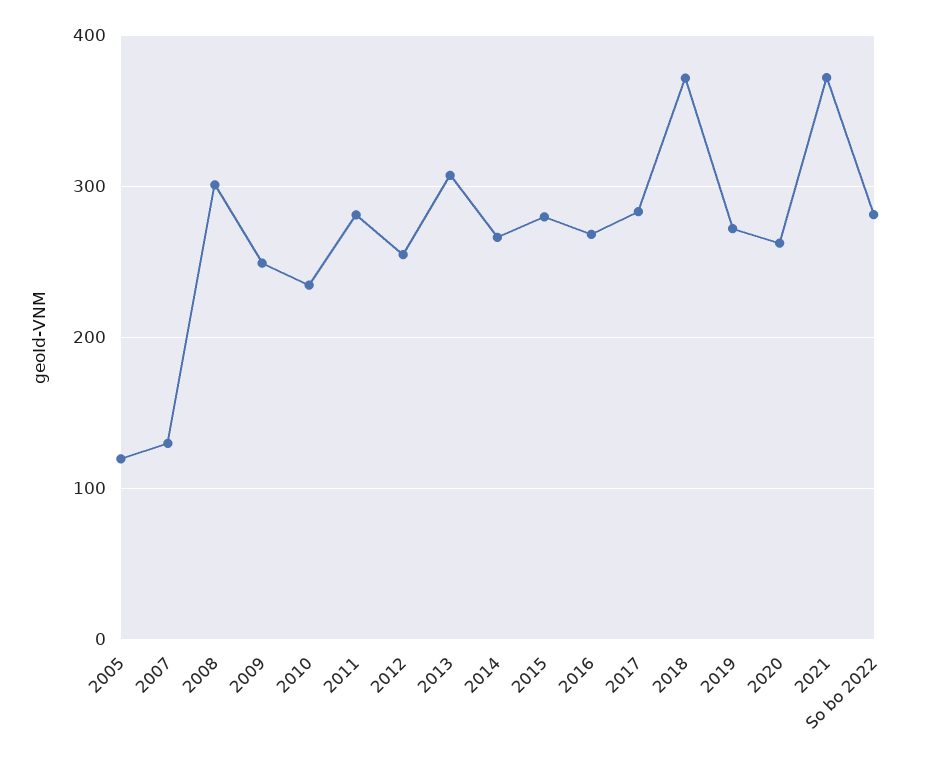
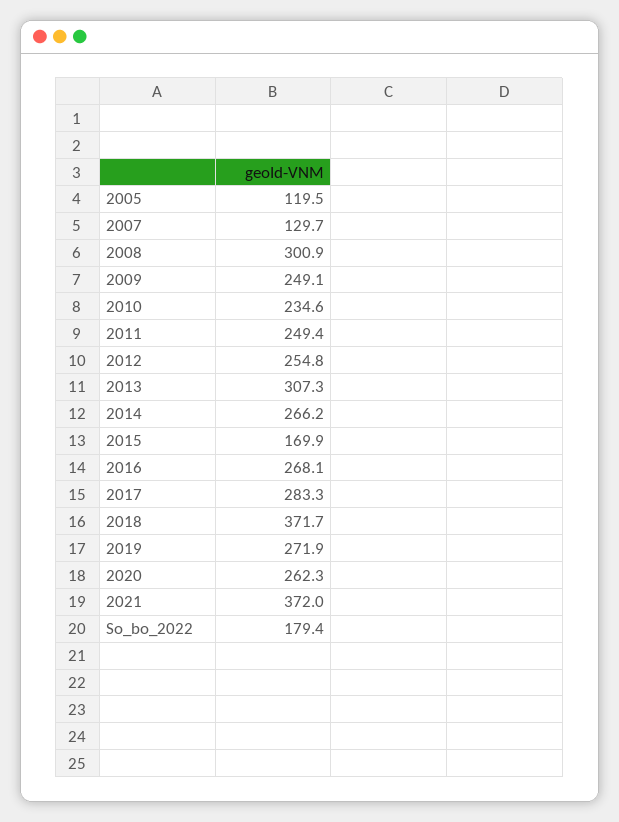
2011: 280 -> 249.4
2015: 280 -> 169.9
So bo 2022: 280 -> 179.4

